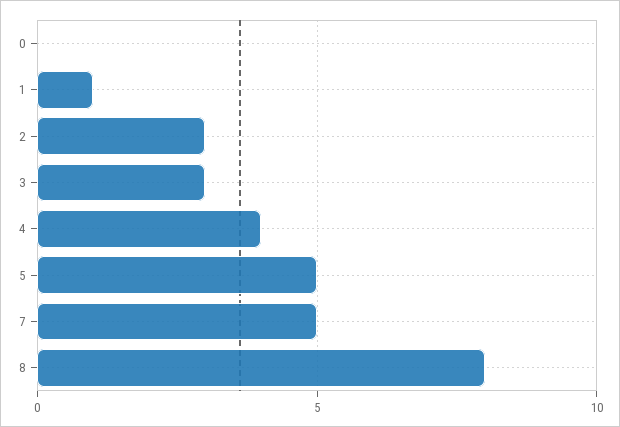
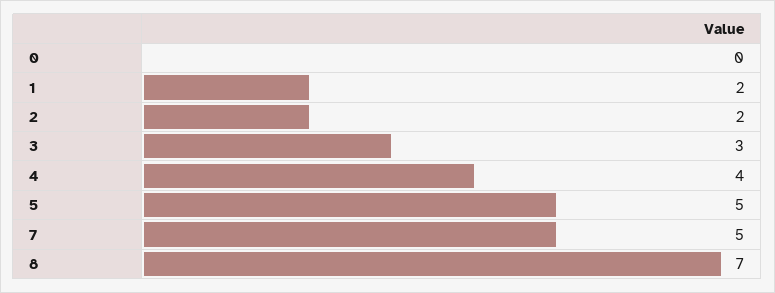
1: 1 -> 2
2: 3 -> 2
8: 8 -> 7

